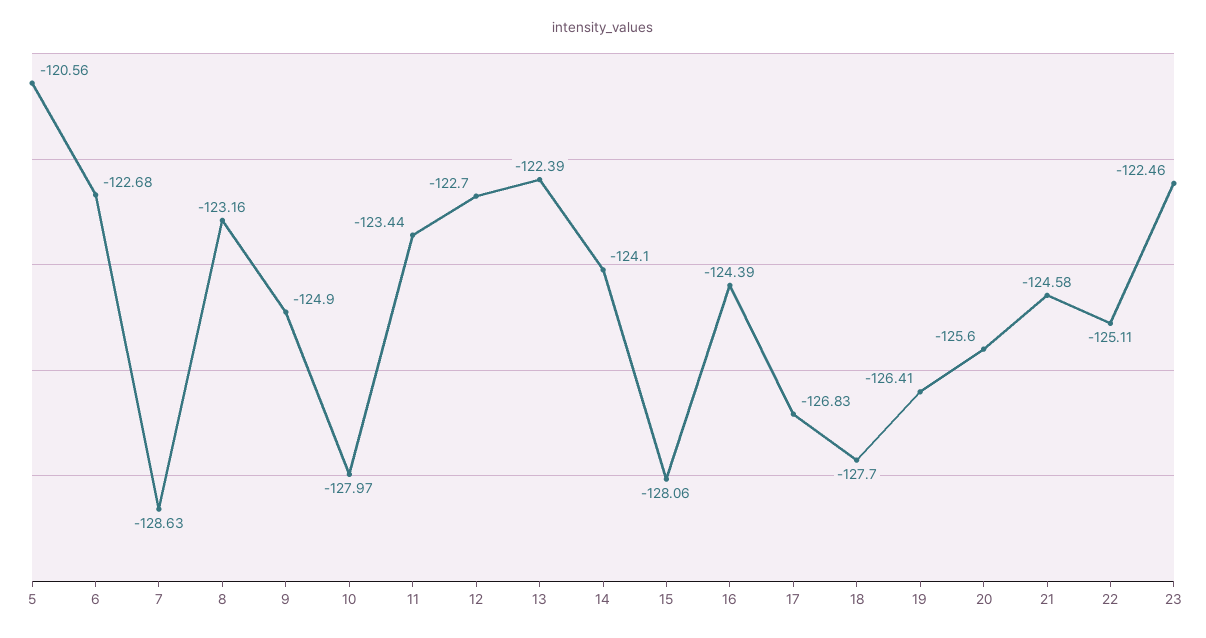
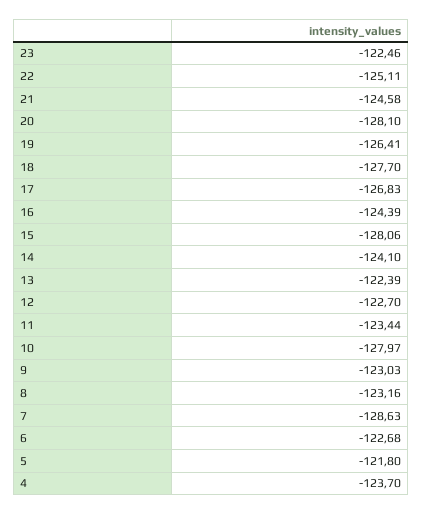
5: -120.56 -> -121.8
9: -124.9 -> -123.03
20: -125.6 -> -128.1
4: none -> -123.7

